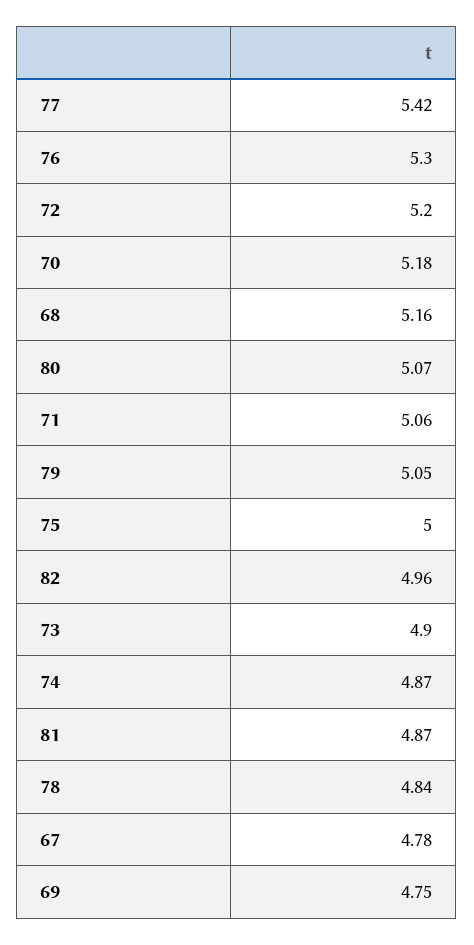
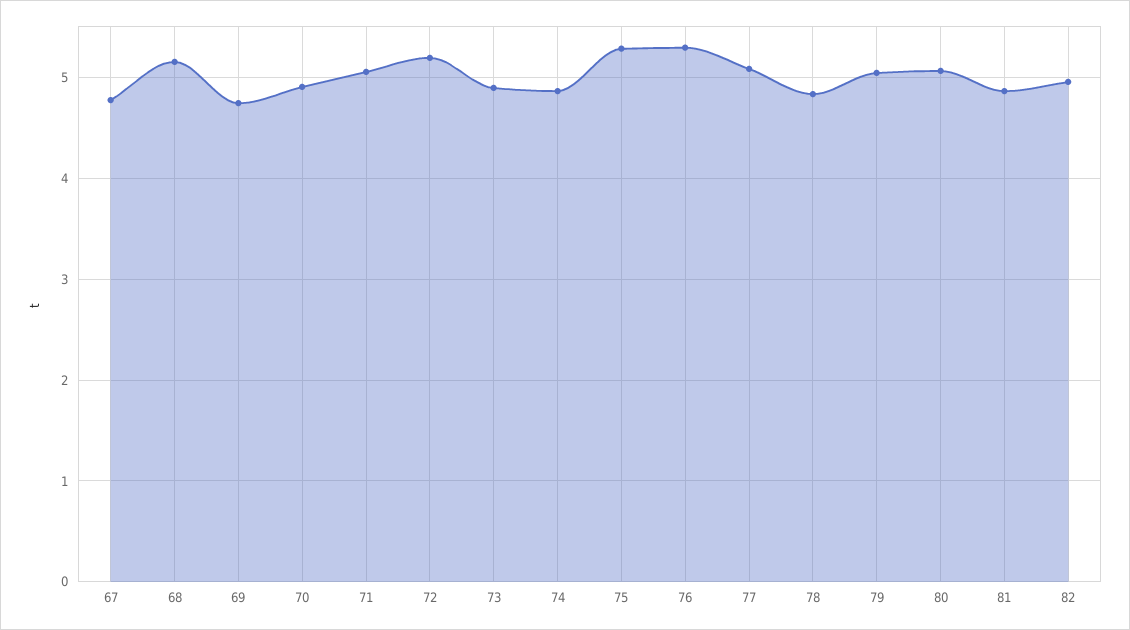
77: 5.42 -> 5.1
70: 5.18 -> 4.9
75: 5 -> 5.3

